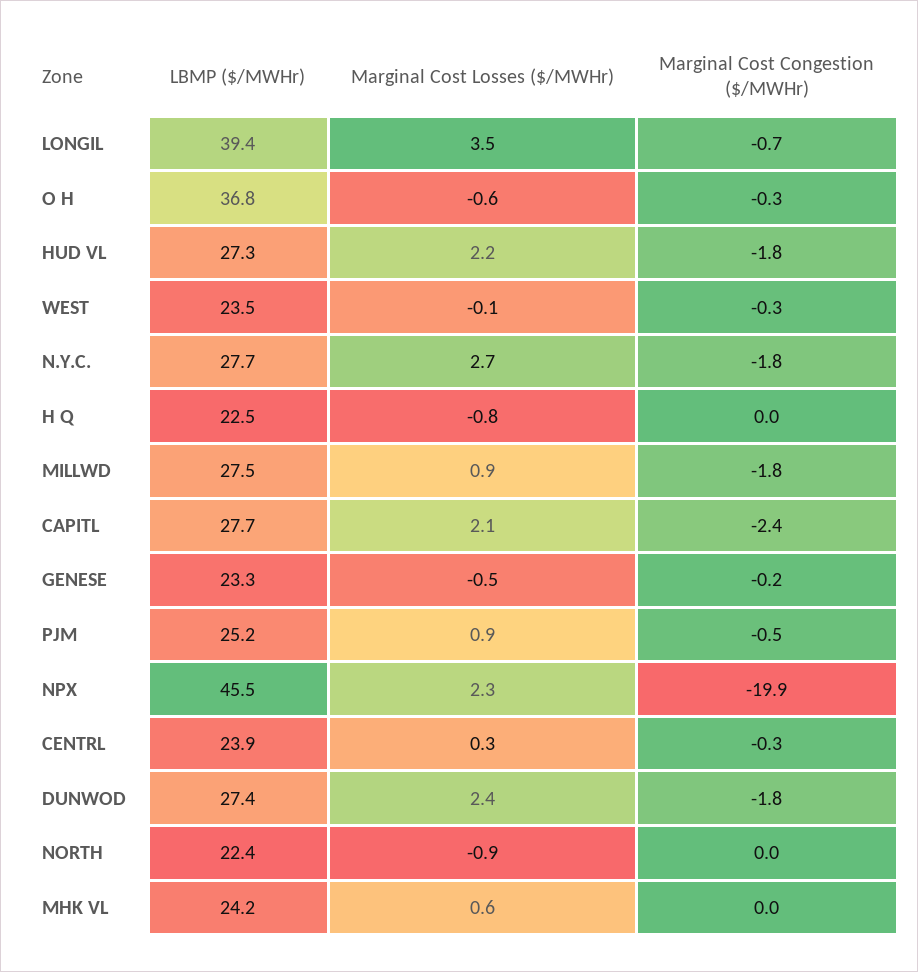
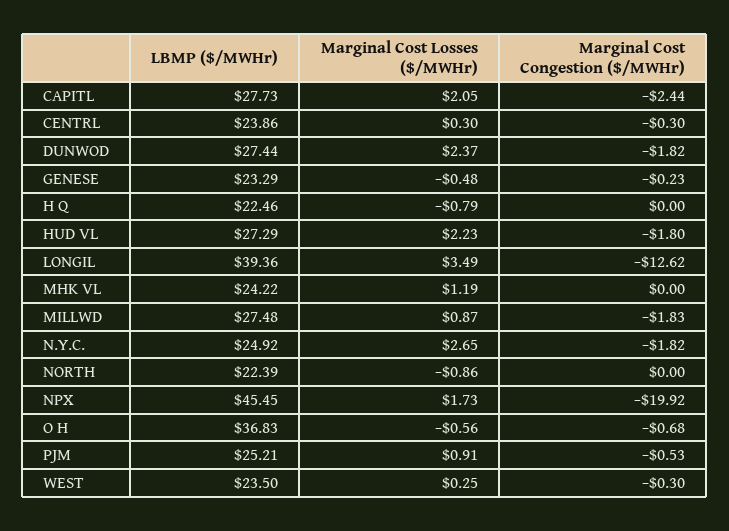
Marginal Cost Congestion ($/MWHr), LONGIL: -0.7 -> -12.62
Marginal Cost Congestion ($/MWHr), O H: -0.3 -> -0.68
Marginal Cost Losses ($/MWHr), WEST: -0.1 -> 0.25
LBMP ($/MWHr), N.Y.C.: 27.7 -> 24.92
Marginal Cost Losses ($/MWHr), NPX: 2.3 -> 1.73
Marginal Cost Losses ($/MWHr), MHK VL: 0.6 -> 1.19

